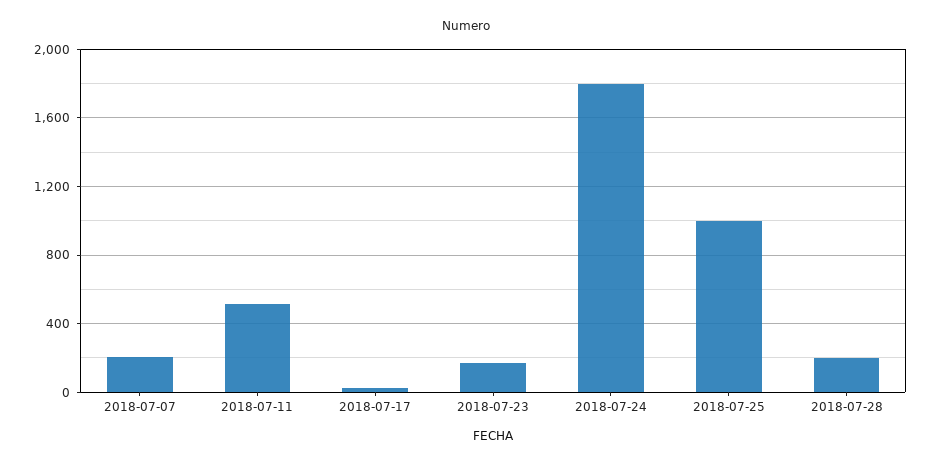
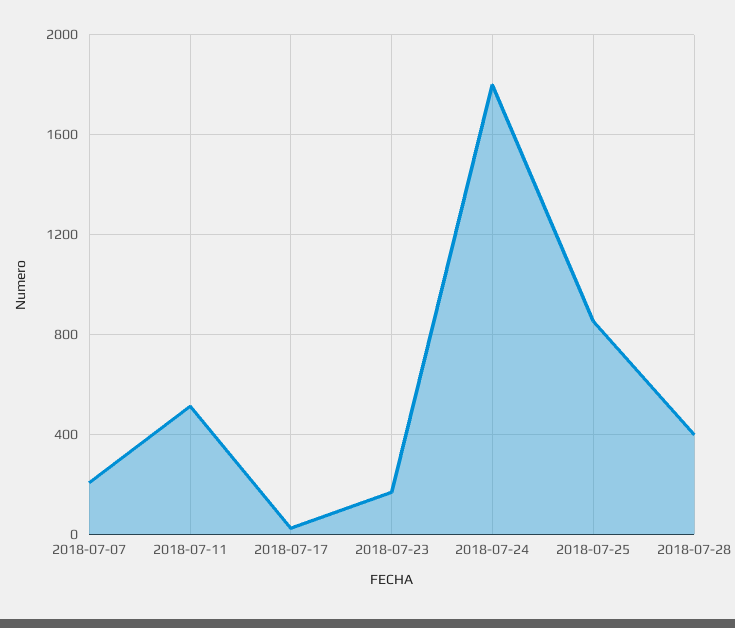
2018-07-25: 1000 -> 850
2018-07-28: 200 -> 400

